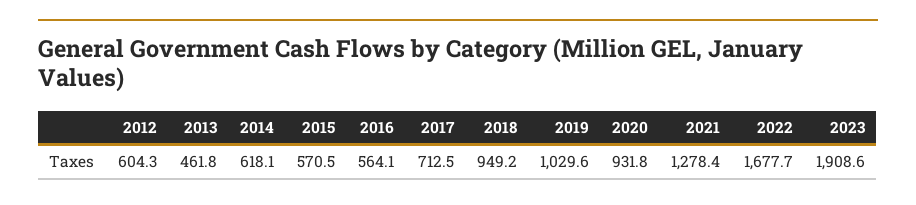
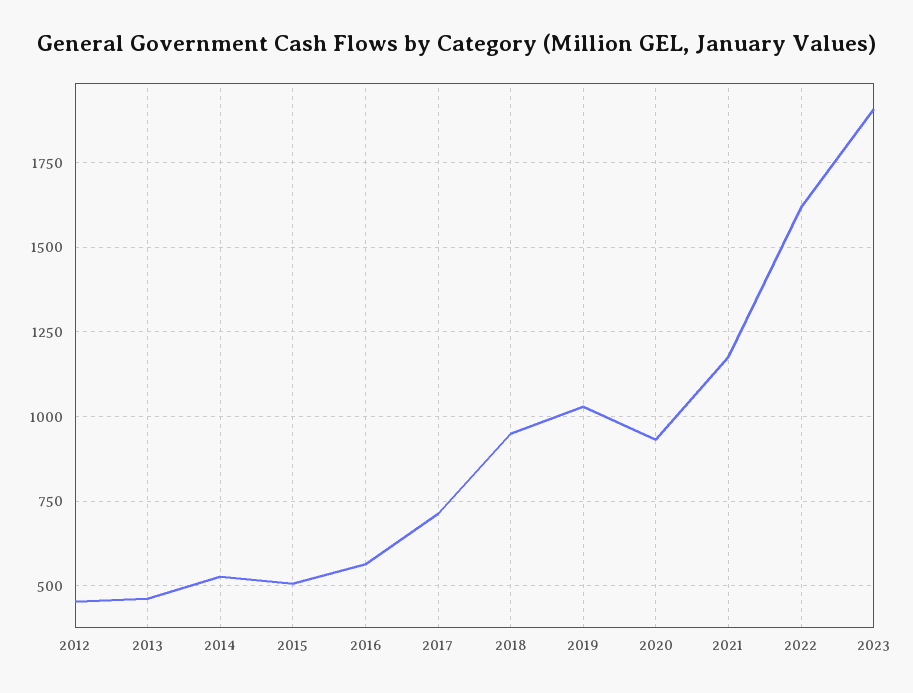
2012: 604.3 -> 450
2014: 618.1 -> 525
2015: 570.5 -> 500
2021: 1278.4 -> 1175
2022: 1677.7 -> 1625

